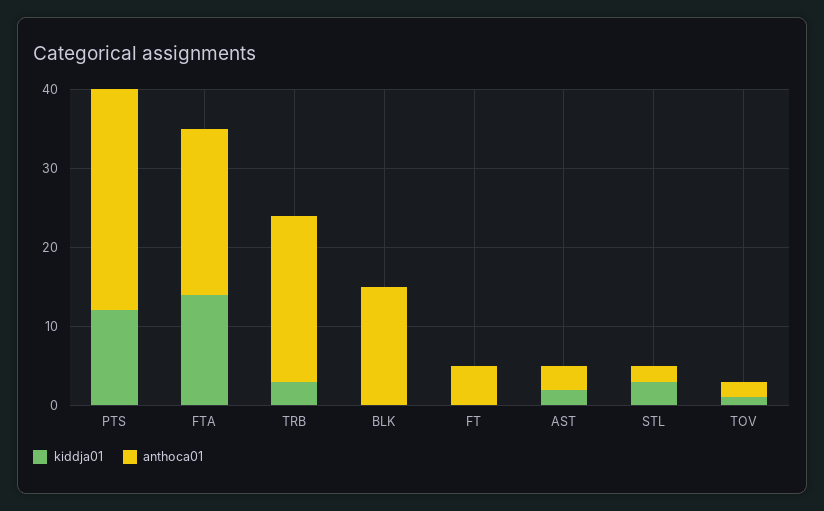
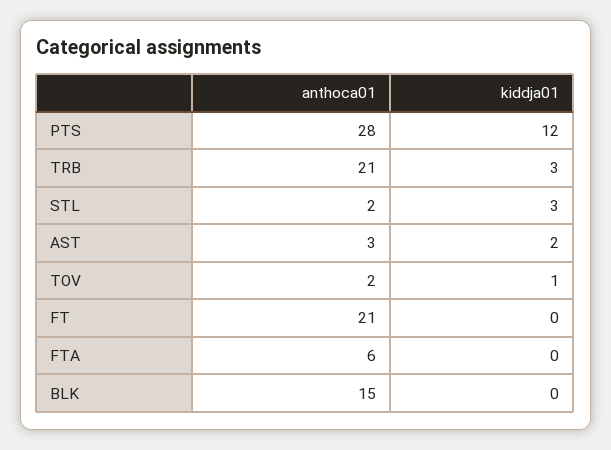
kiddja01, FTA: 15 -> 0
anthoca01, FTA: 20 -> 6
anthoca01, FT: 5 -> 21

